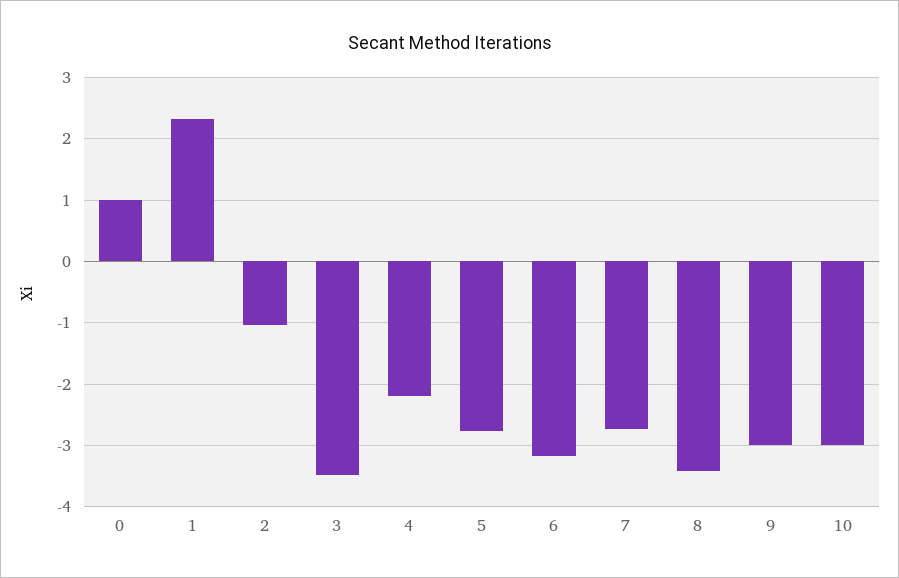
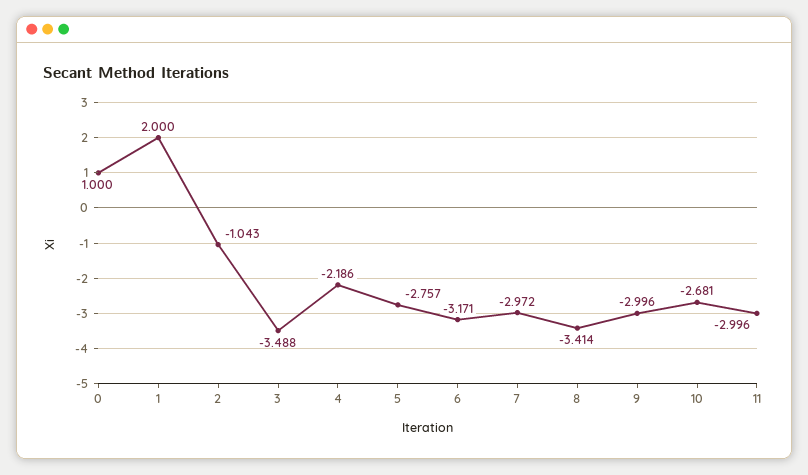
1: 2.3 -> 2
7: -2.7 -> -2.972
10: -3 -> -2.681
11: none -> -2.996

